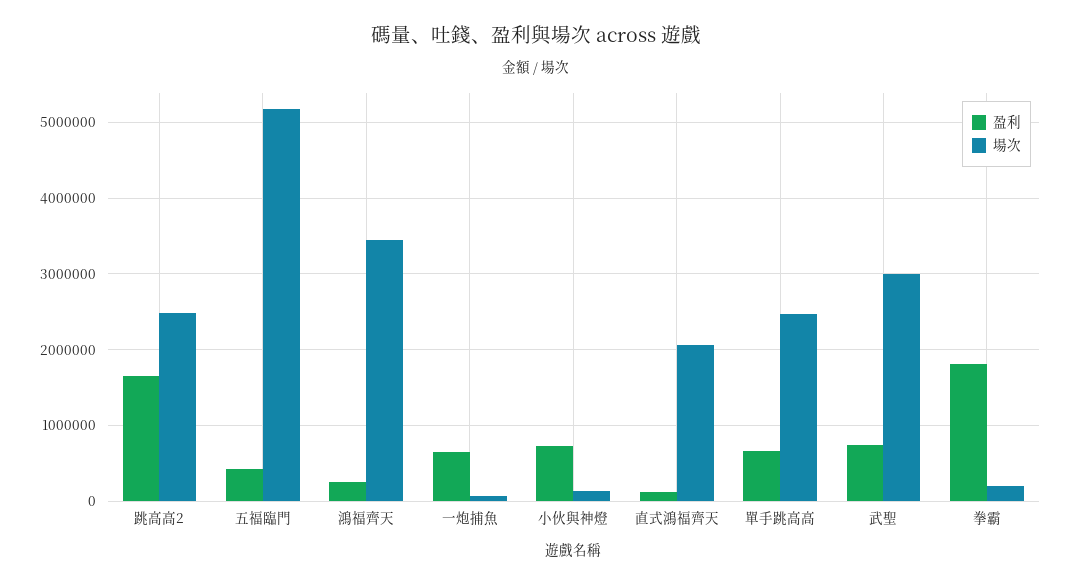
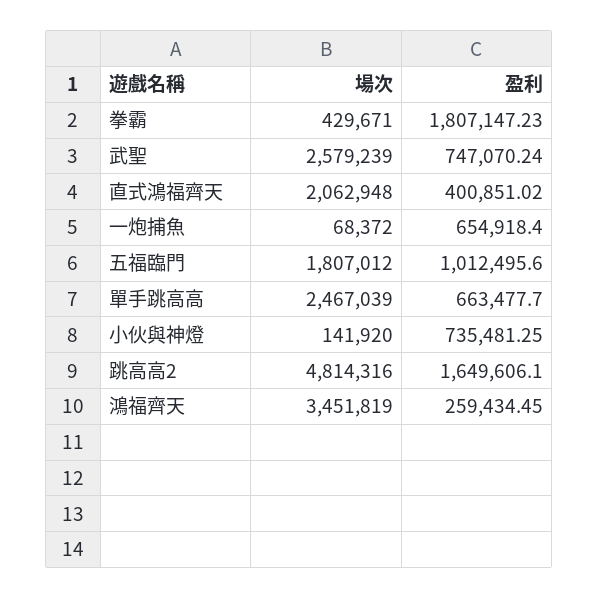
場次, 跳高高2: 2500000 -> 4814316
盈利, 五福臨門: 400000 -> 1012495.6
場次, 五福臨門: 5200000 -> 1807012
盈利, 直式鴻福齊天: 100000 -> 400851.02
場次, 武聖: 3000000 -> 2579239
場次, 拳霸: 200000 -> 429671

